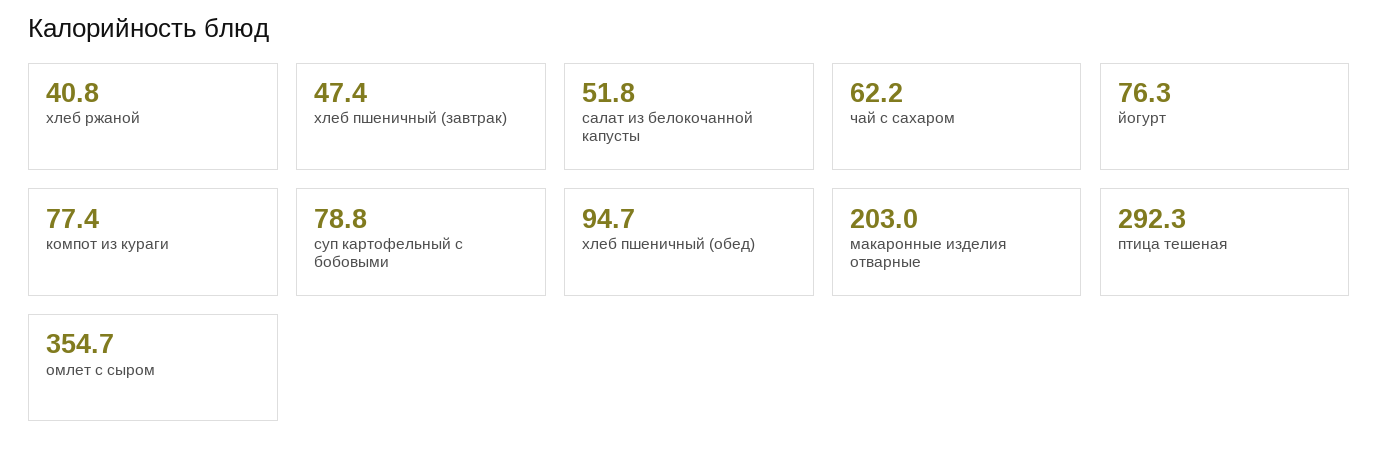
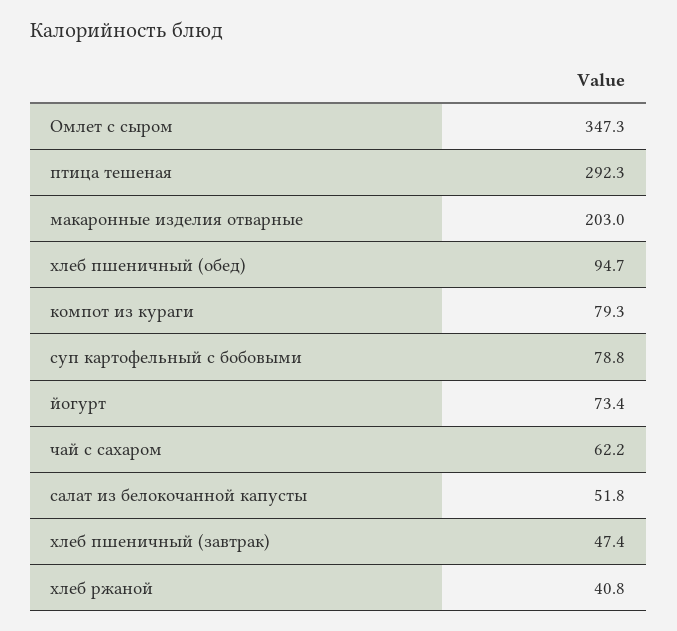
йогурт: 76.3 -> 73.4
компот из кураги: 77.4 -> 79.3
омлет с сыром: 354.7 -> 347.3

